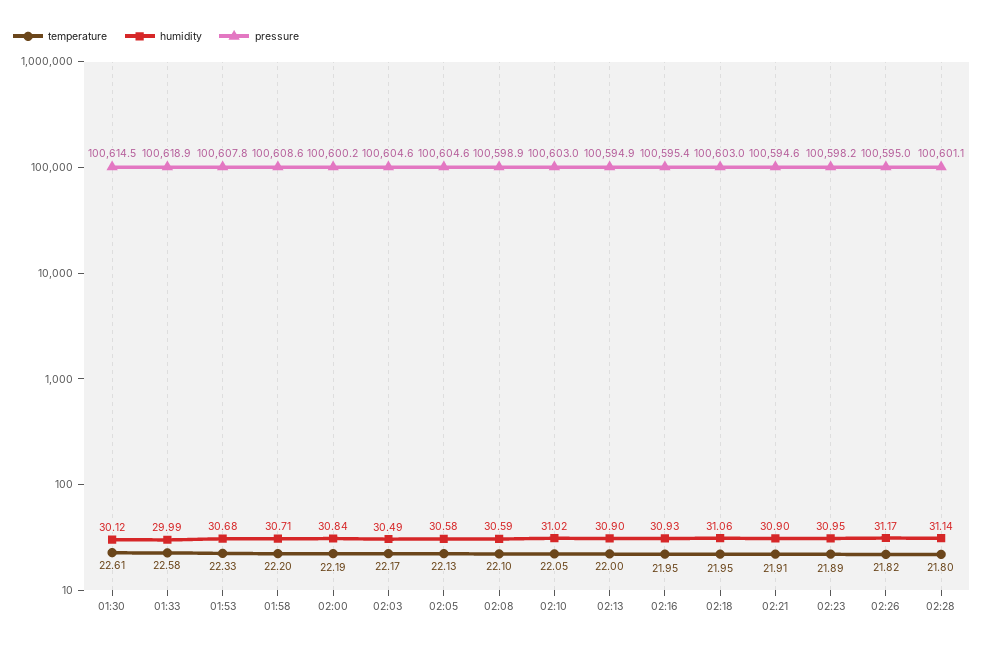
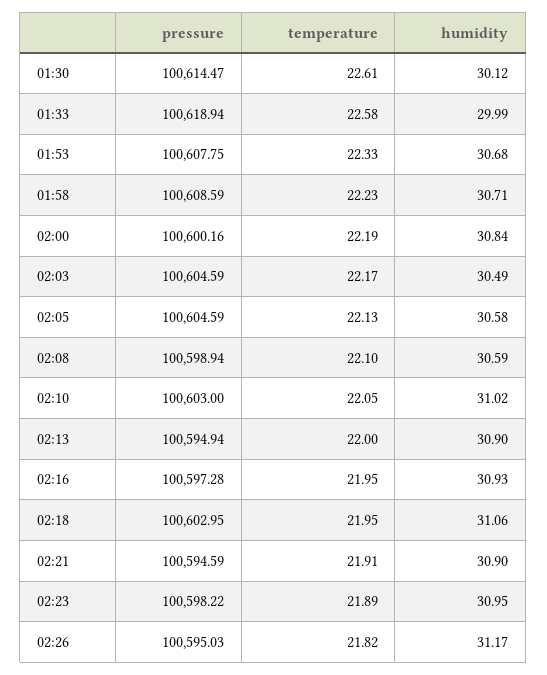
temperature, 01:58: 22.2 -> 22.23
pressure, 02:16: 100595.4 -> 100597.28
temperature, 02:28: 21.8 -> none
humidity, 02:28: 31.14 -> none
pressure, 02:28: 100601.1 -> none

